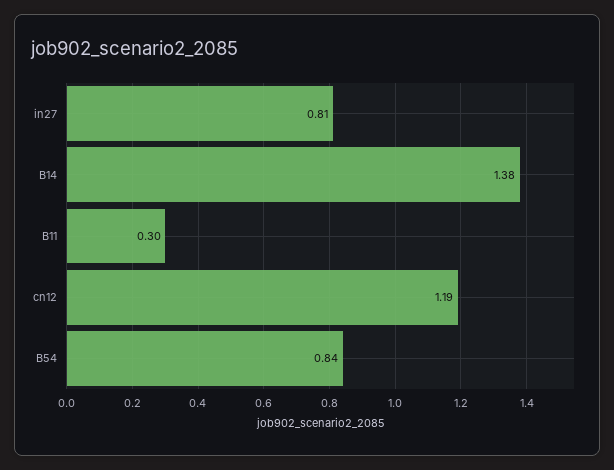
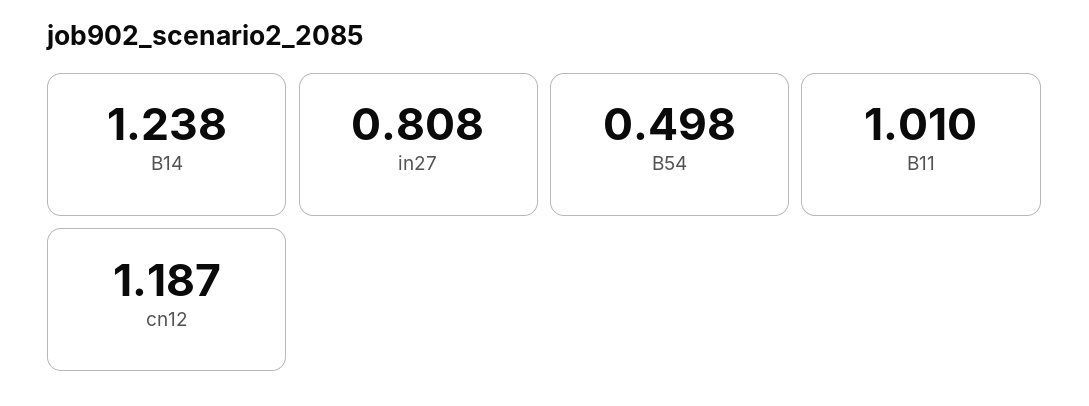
B14: 1.38 -> 1.238
B11: 0.3 -> 1.01
B54: 0.84 -> 0.498

